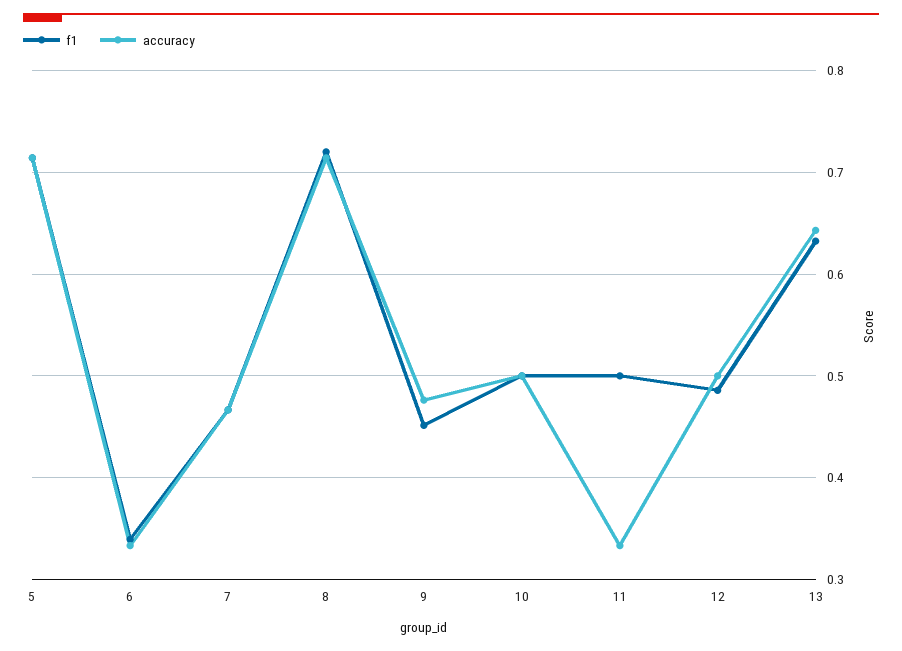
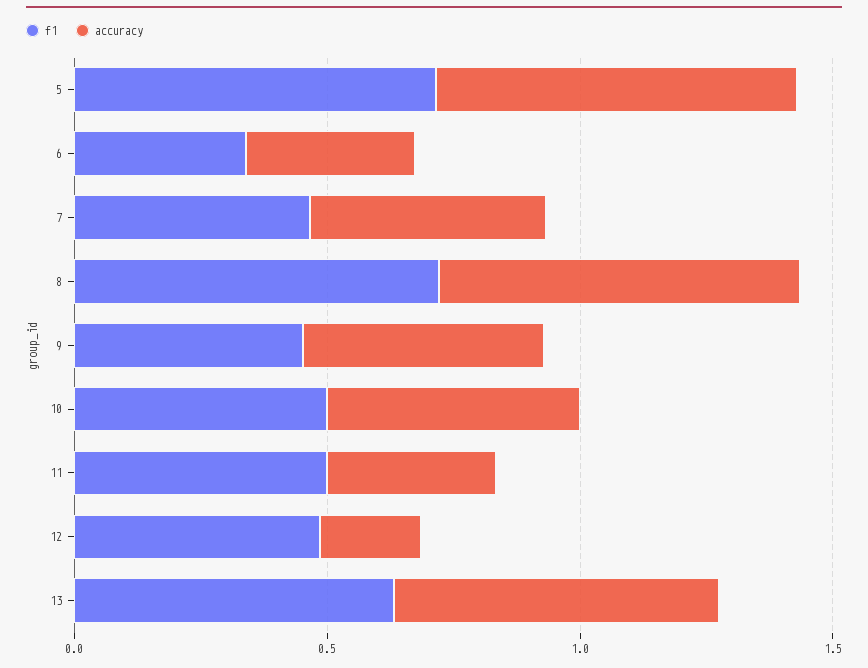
accuracy, 12: 0.5 -> 0.2

